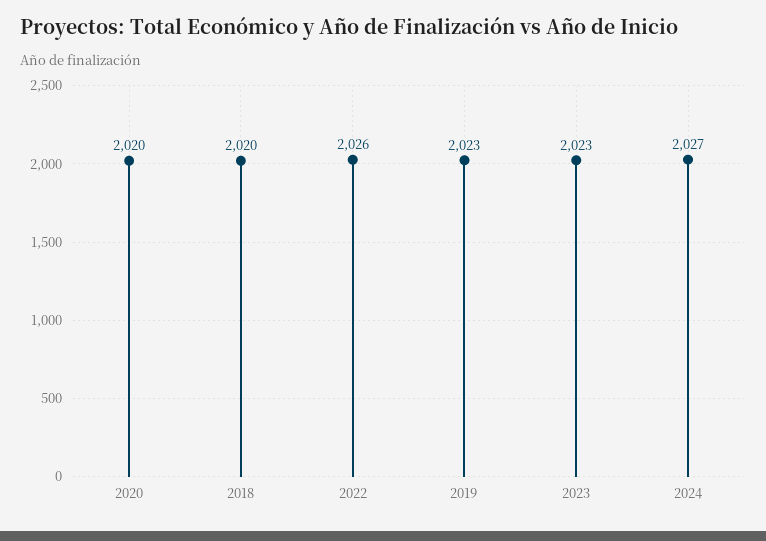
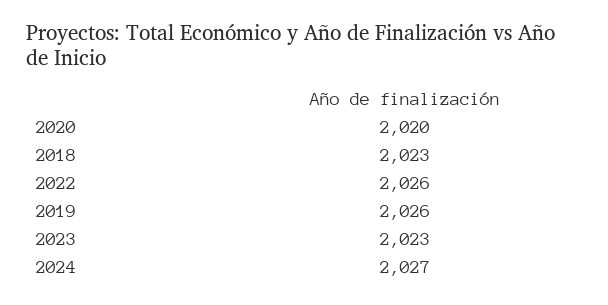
2018: 2020 -> 2023
2019: 2023 -> 2026

